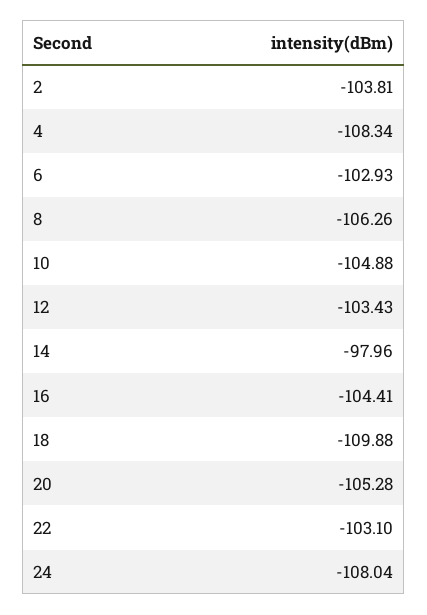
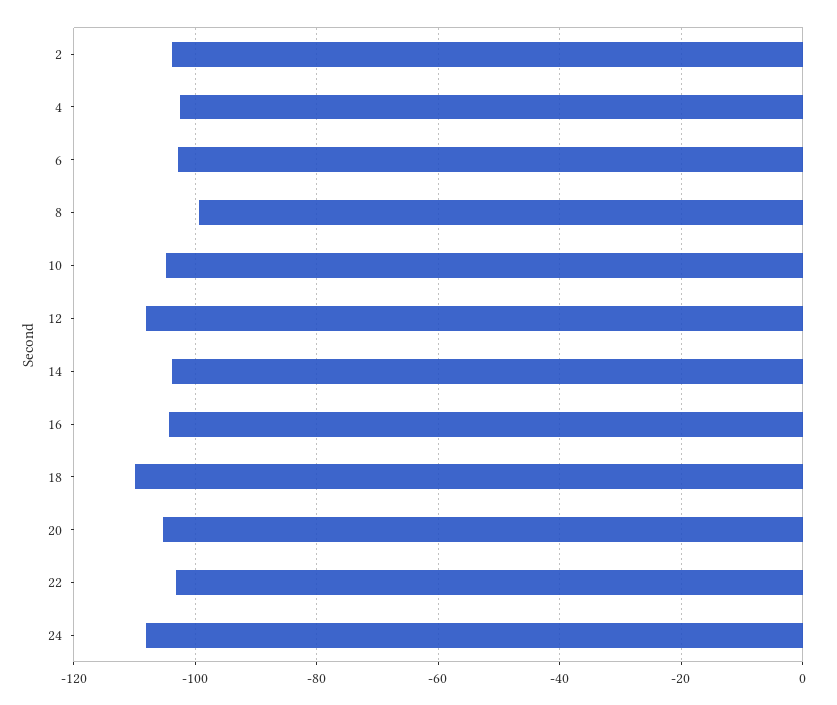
4: -108.34 -> -102
8: -106.26 -> -100
12: -103.43 -> -108
14: -97.96 -> -104

